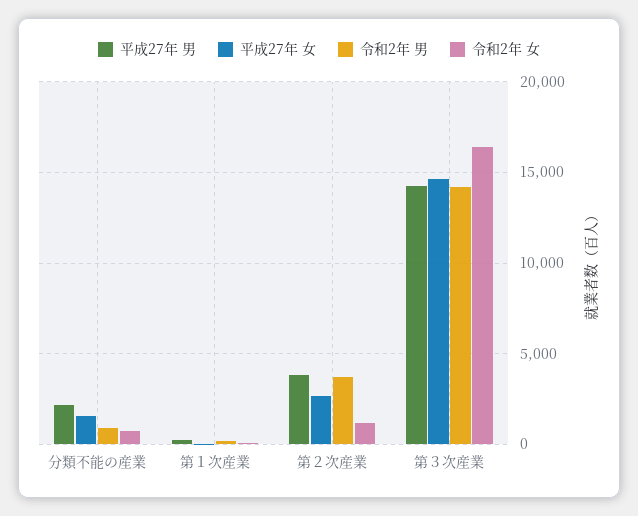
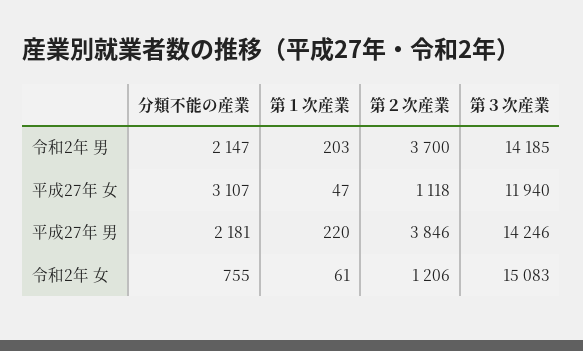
平成27年 女, 分類不能の産業: 1500 -> 3107
令和2年 男, 分類不能の産業: 1000 -> 2147
平成27年 女, 第２次産業: 2500 -> 1118
平成27年 女, 第３次産業: 14500 -> 11940
令和2年 女, 第３次産業: 16500 -> 15083

